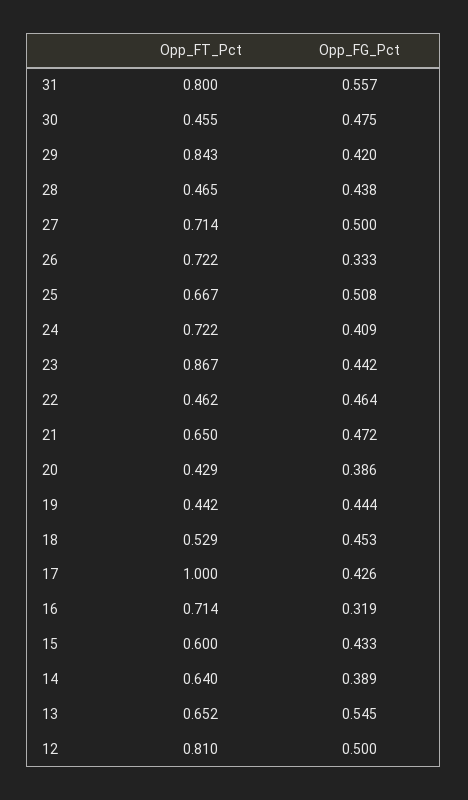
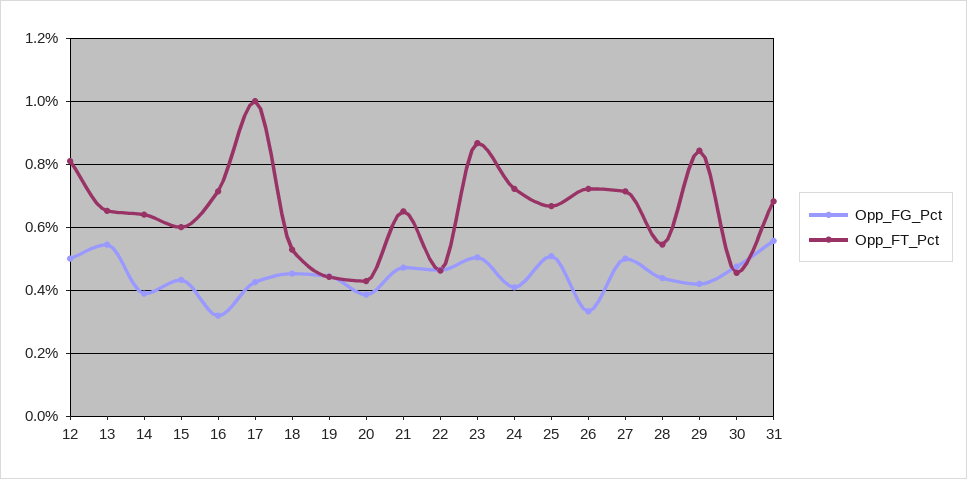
Opp_FT_Pct, 31: 0.8 -> 0.68
Opp_FT_Pct, 28: 0.465 -> 0.54
Opp_FG_Pct, 23: 0.442 -> 0.5

